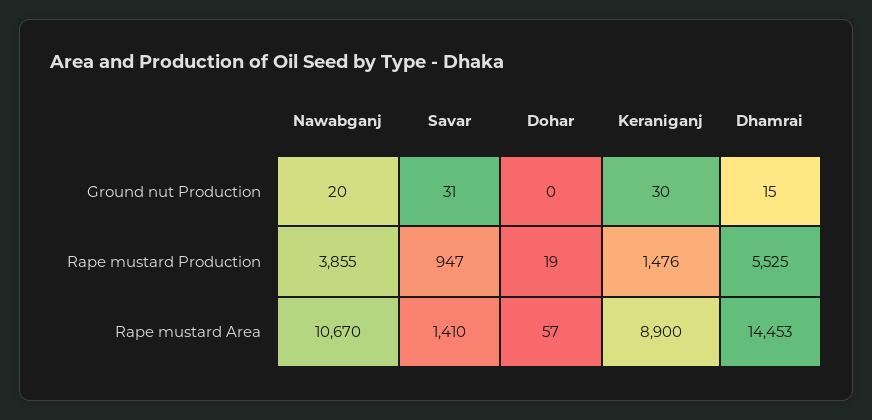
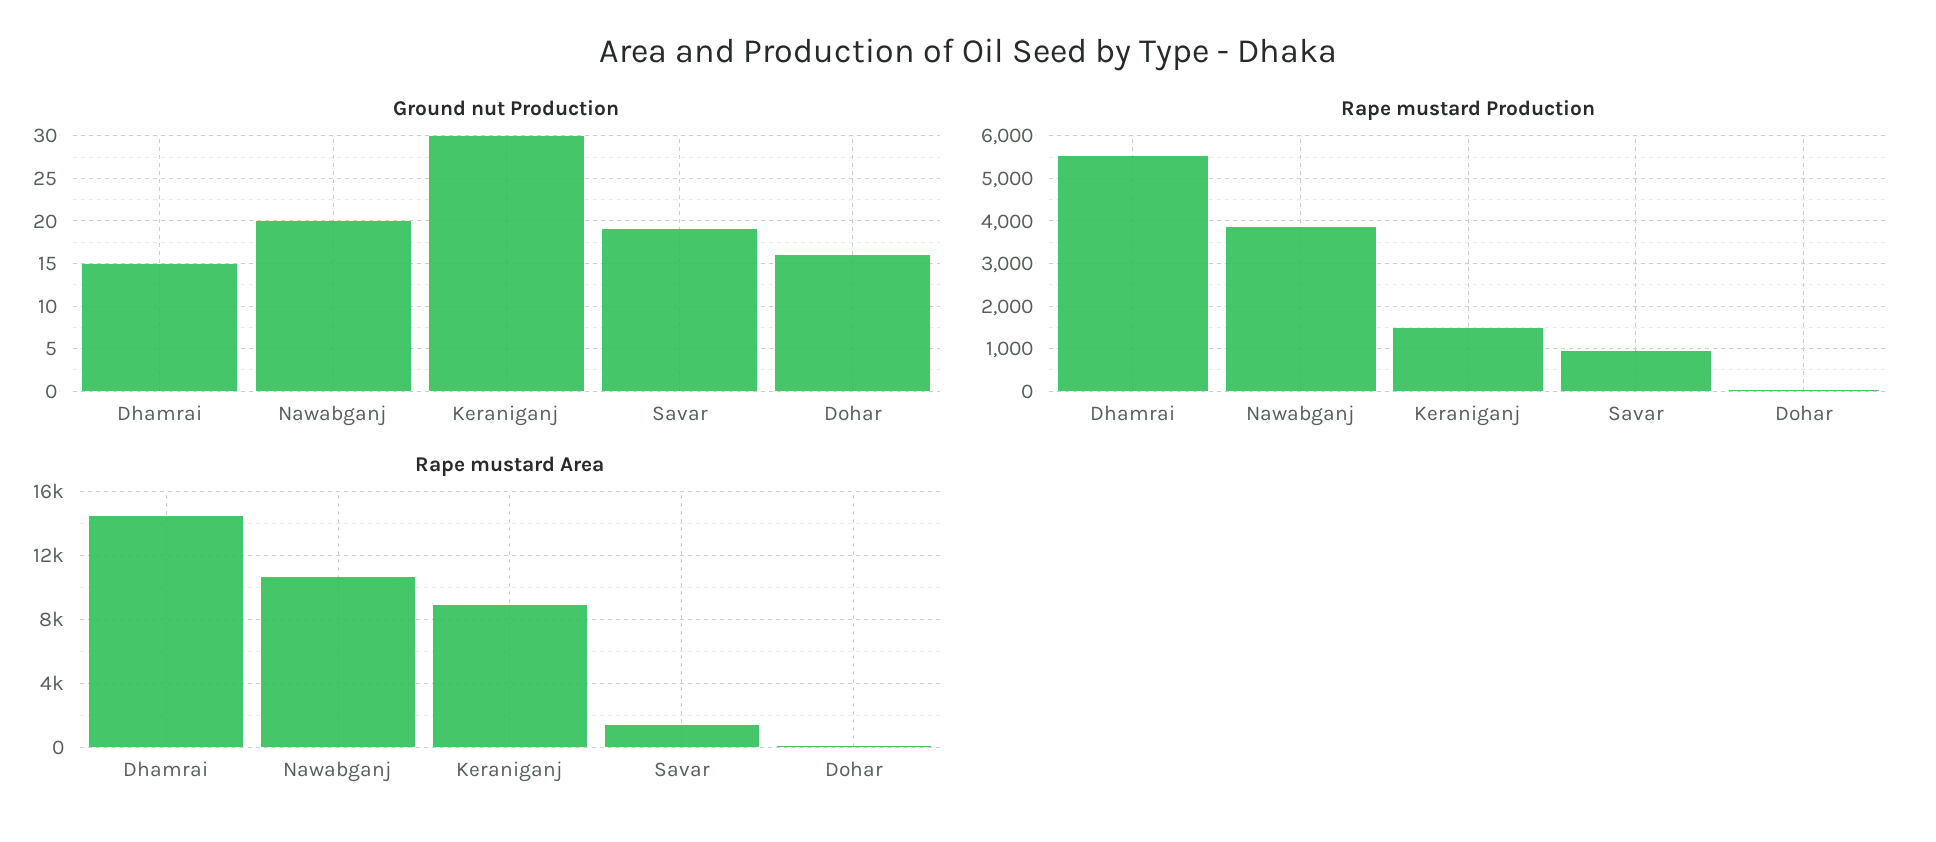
Ground nut Production, Savar: 31 -> 19
Ground nut Production, Dohar: 0 -> 16

